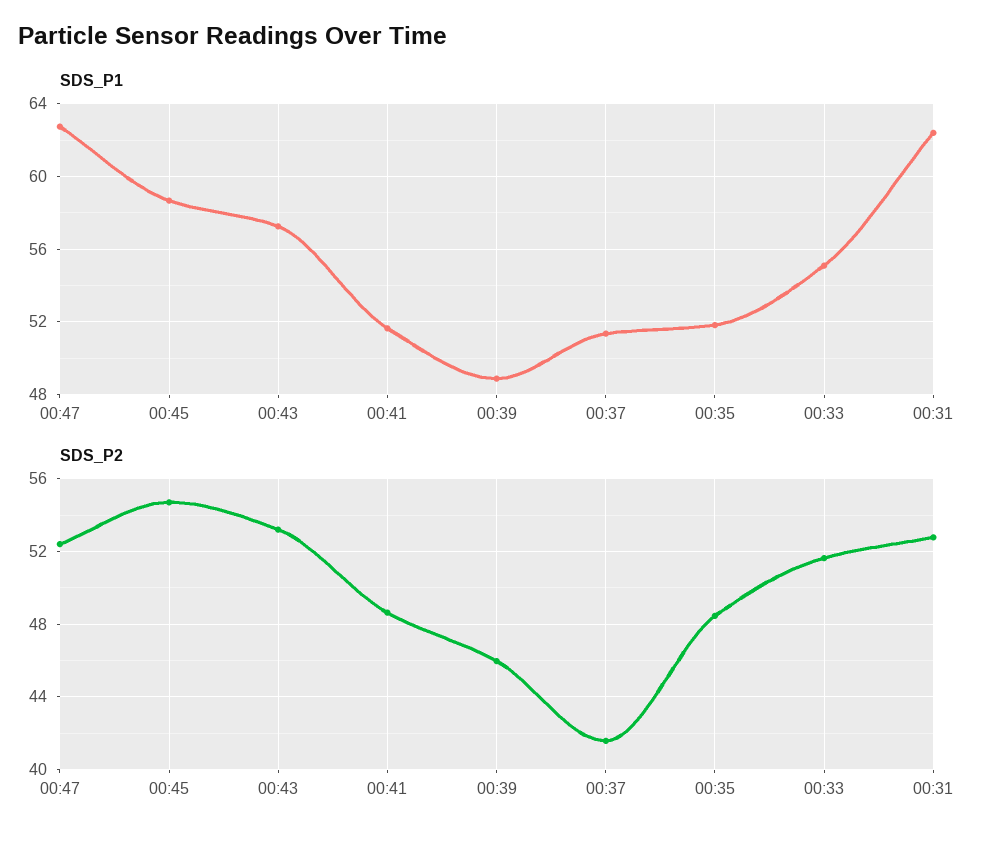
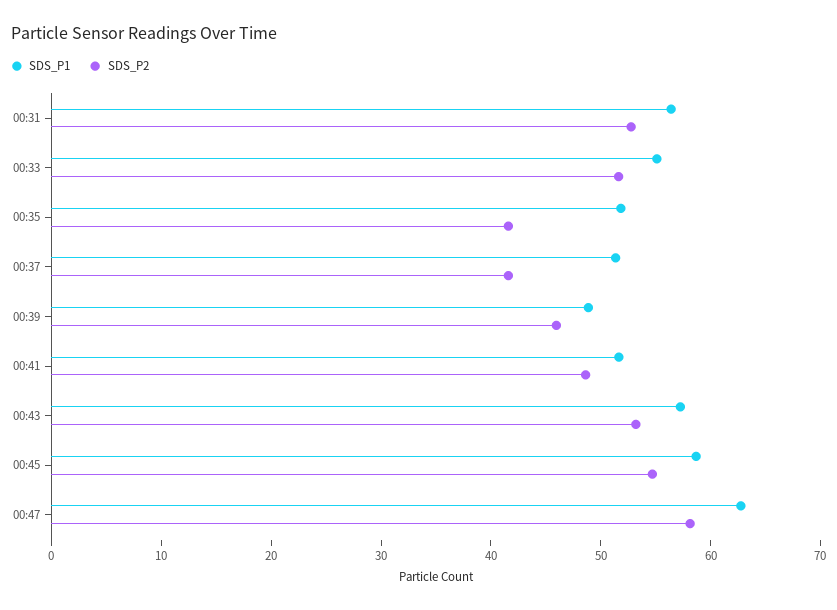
SDS_P1, 00:31: 62.5 -> 56
SDS_P2, 00:47: 52.5 -> 58
SDS_P2, 00:35: 48.5 -> 42

